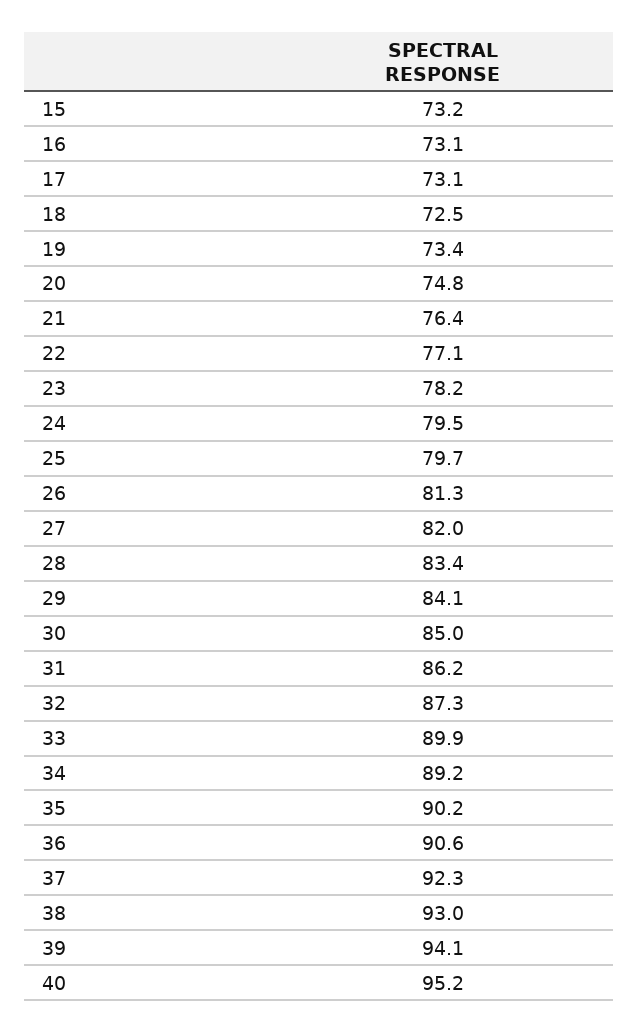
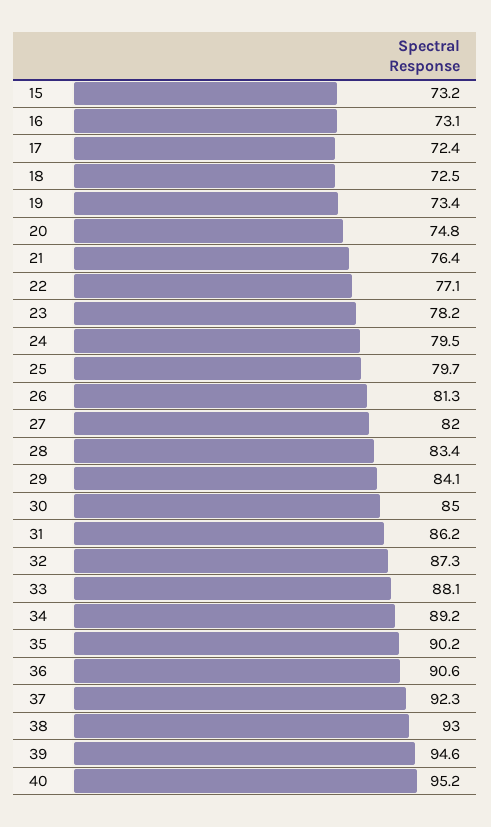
17: 73.1 -> 72.4
33: 89.9 -> 88.1
39: 94.1 -> 94.6

